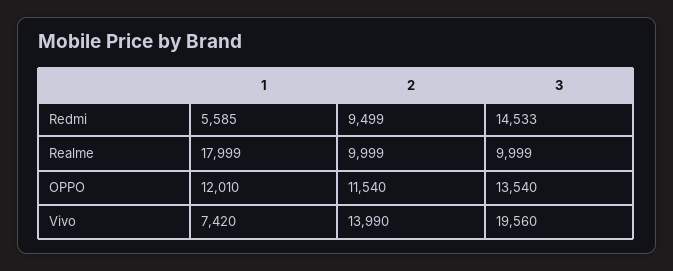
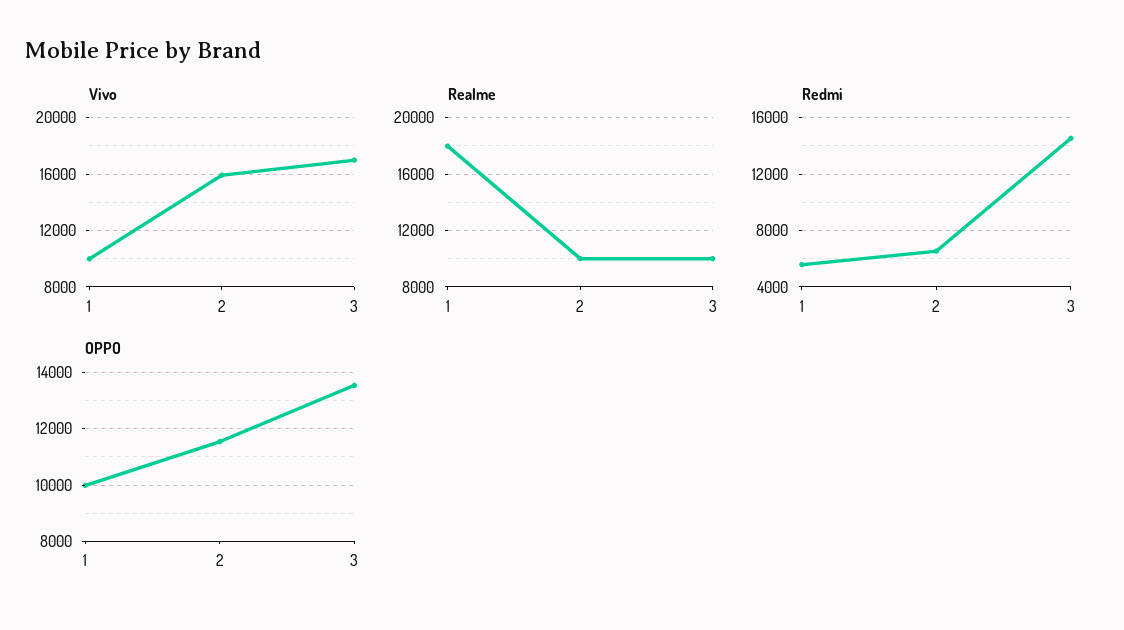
Redmi, 2: 9499 -> 6500
OPPO, 1: 12010 -> 10000
Vivo, 1: 7420 -> 10000
Vivo, 2: 13990 -> 16000
Vivo, 3: 19560 -> 17000

